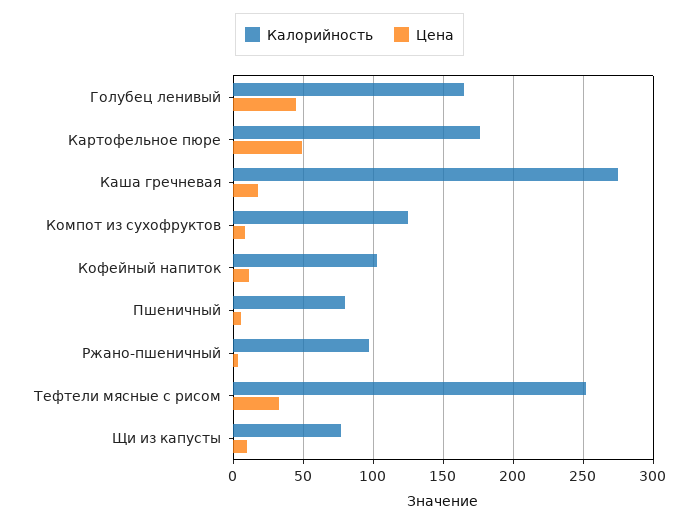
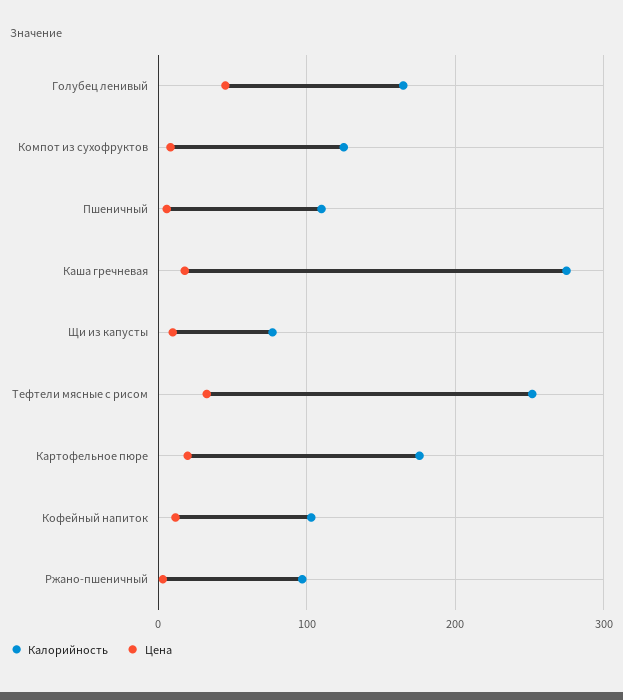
Цена, Картофельное пюре: 50 -> 20
Калорийность, Пшеничный: 80 -> 110

